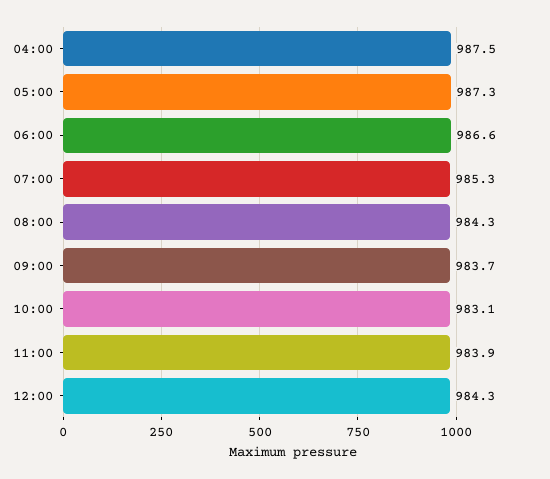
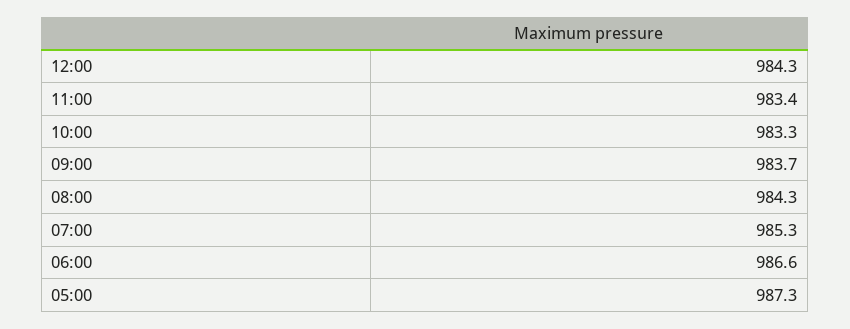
04:00: 987.5 -> none
10:00: 983.1 -> 983.3
11:00: 983.9 -> 983.4

